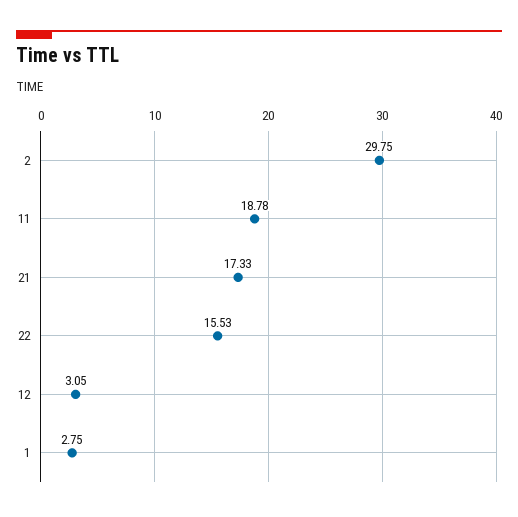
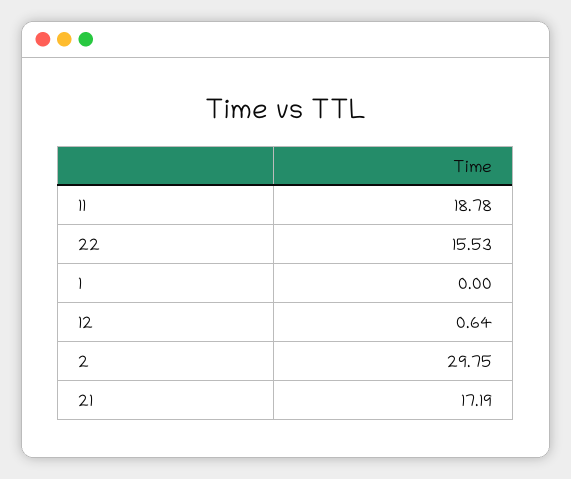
21: 17.33 -> 17.19
12: 3.05 -> 0.64
1: 2.75 -> 0

